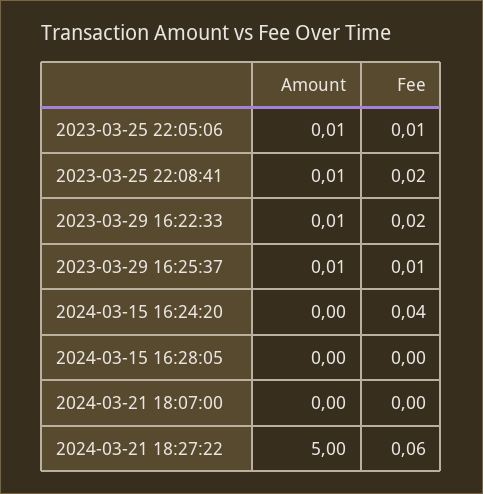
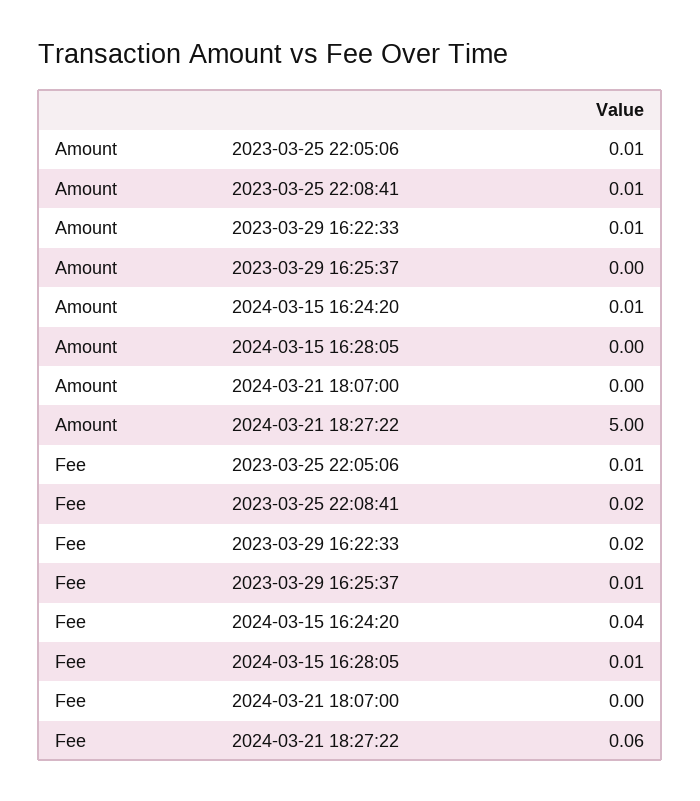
Amount, 2023-03-29 16:25:37: 0.01 -> 0
Amount, 2024-03-15 16:24:20: 0 -> 0.01
Fee, 2024-03-15 16:28:05: 0 -> 0.01

